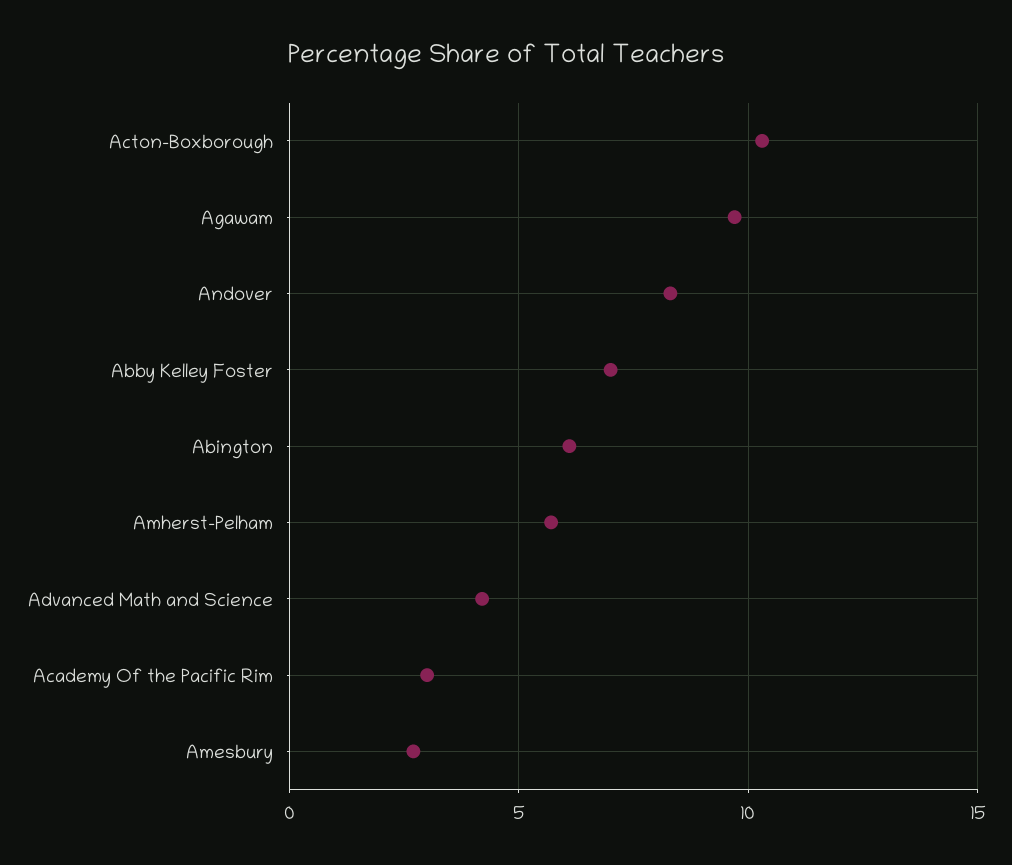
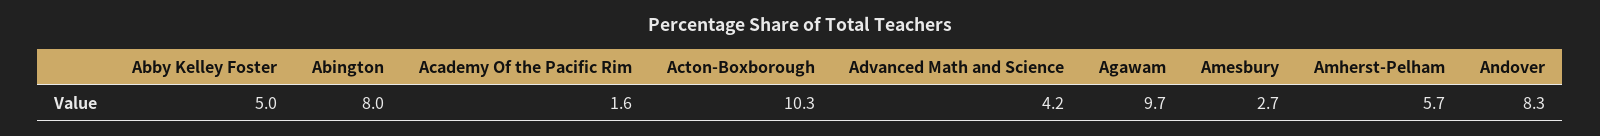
Abby Kelley Foster: 7 -> 5
Abington: 6 -> 8
Academy Of the Pacific Rim: 3 -> 1.6

